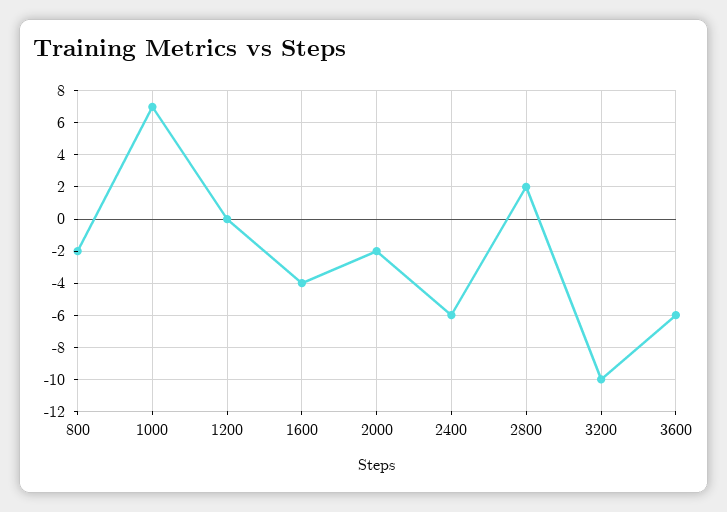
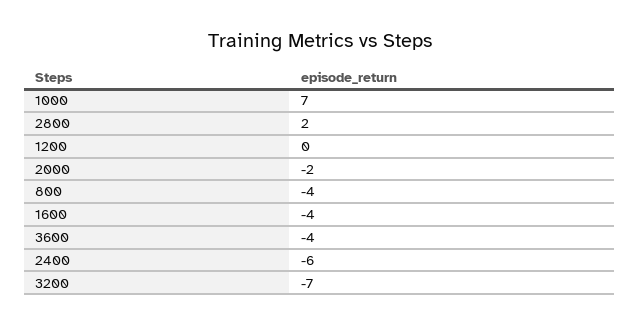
800: -2 -> -4
3200: -10 -> -7
3600: -6 -> -4

